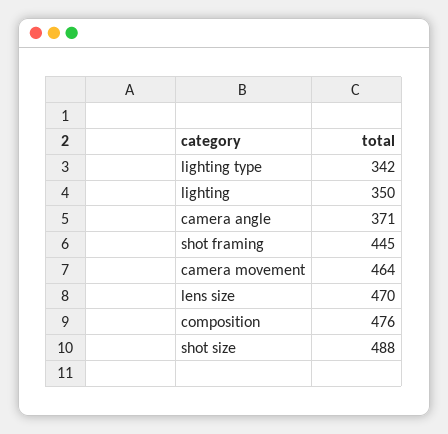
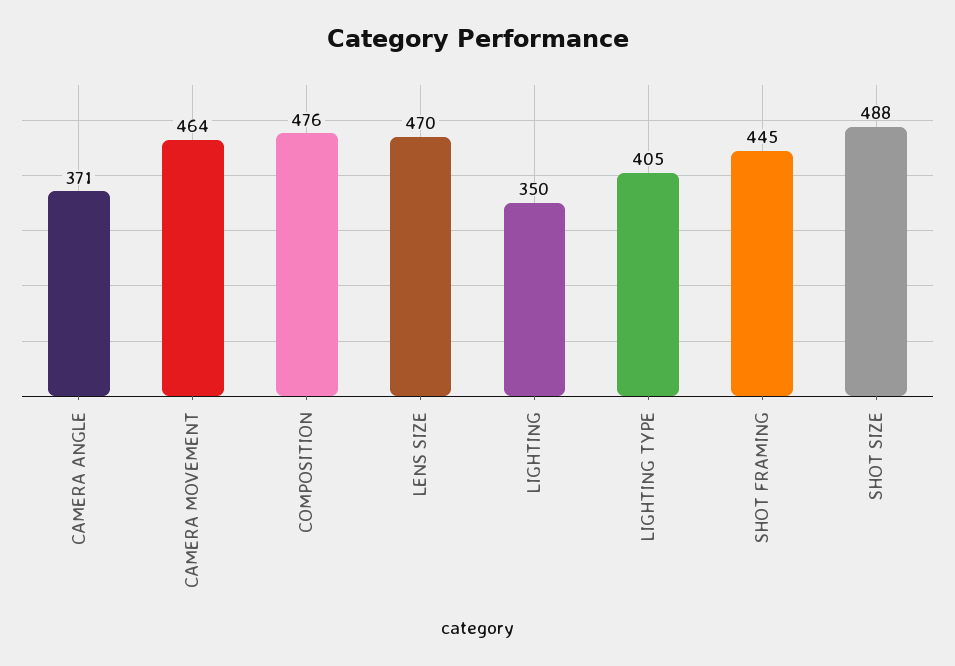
lighting type: 342 -> 405

